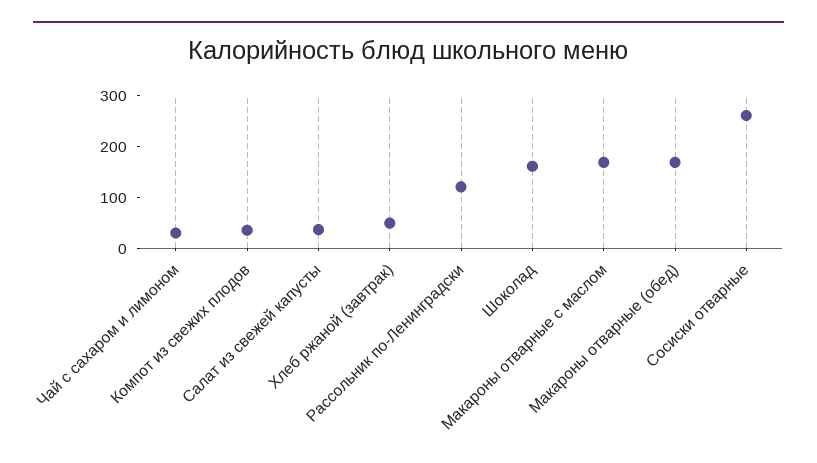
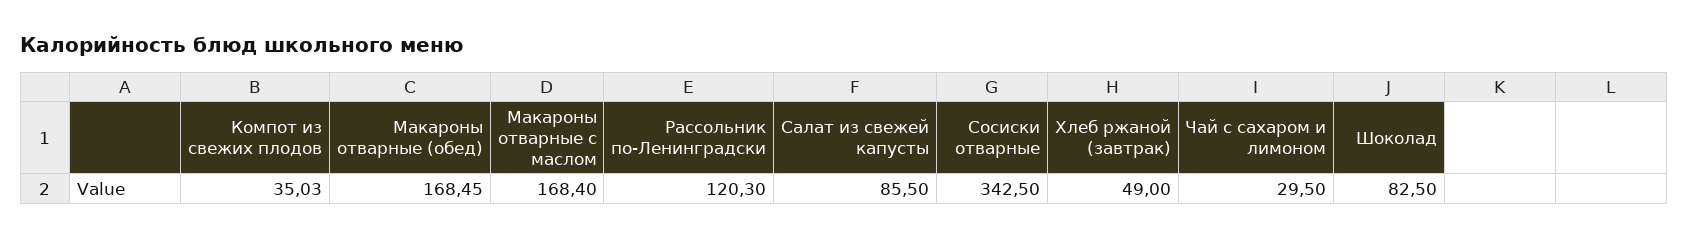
Салат из свежей капусты: 40 -> 85.5
Шоколад: 160 -> 82.5
Сосиски отварные: 260 -> 342.5

